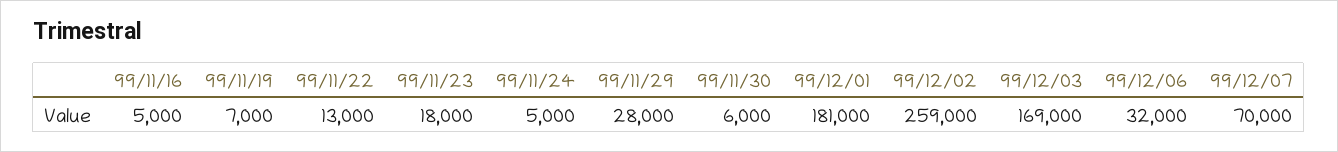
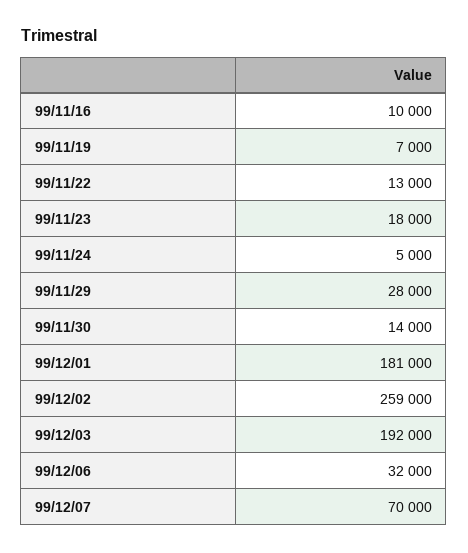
99/11/16: 5000 -> 10000
99/11/30: 6000 -> 14000
99/12/03: 169000 -> 192000

